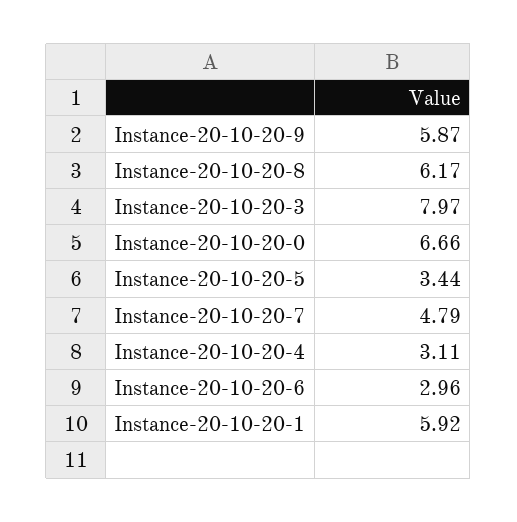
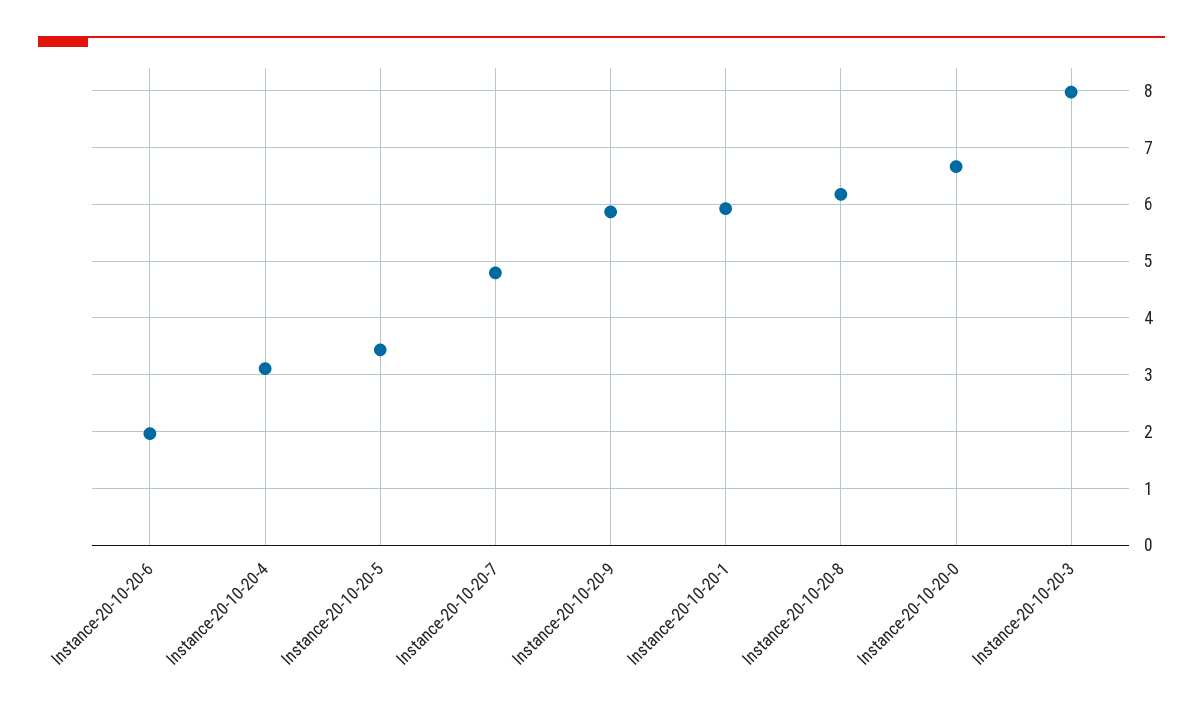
Instance-20-10-20-6: 2.96 -> 2

